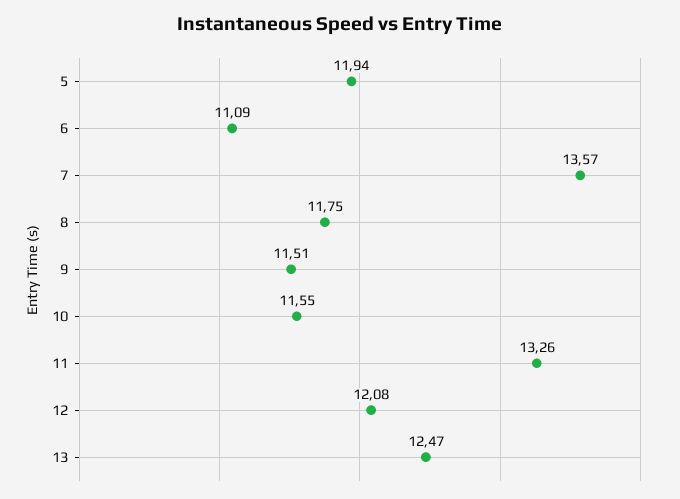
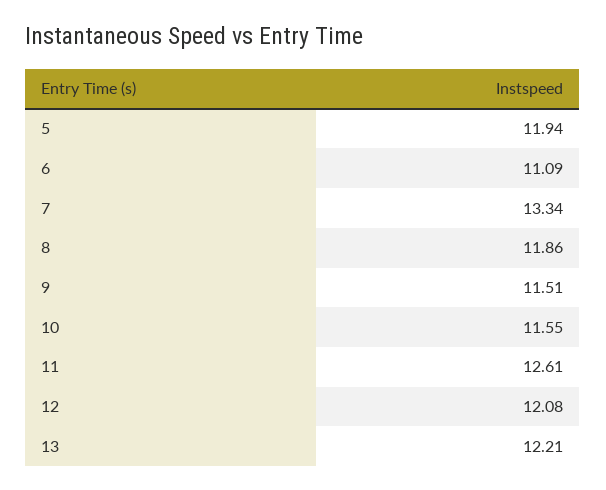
7: 13.57 -> 13.34
8: 11.75 -> 11.86
11: 13.26 -> 12.61
13: 12.47 -> 12.21

